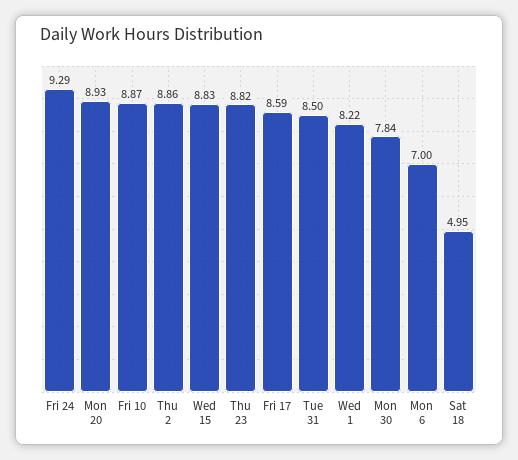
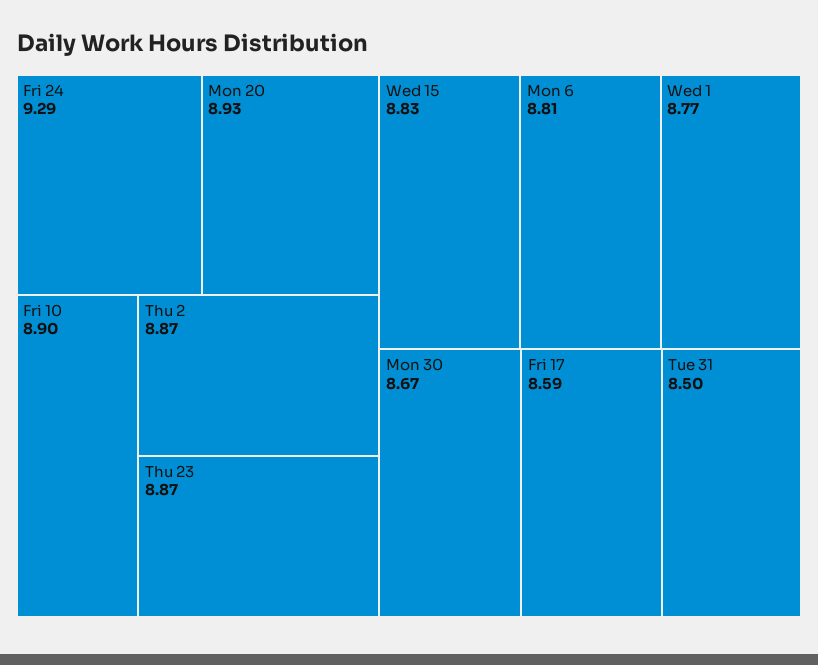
Fri 10: 8.87 -> 8.9
Thu 2: 8.86 -> 8.87
Thu 23: 8.82 -> 8.87
Wed 1: 8.22 -> 8.77
Mon 30: 7.84 -> 8.67
Mon 6: 7 -> 8.81
Sat 18: 4.95 -> none

